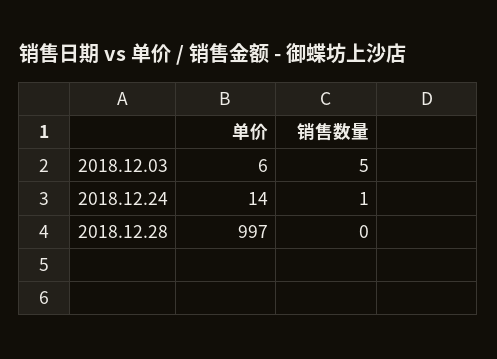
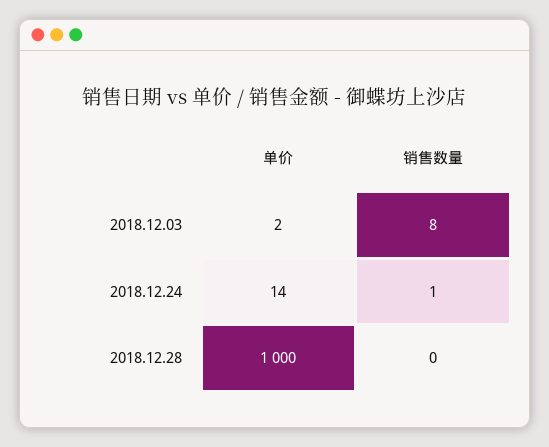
单价, 2018.12.03: 6 -> 2
销售数量, 2018.12.03: 5 -> 8
单价, 2018.12.28: 997 -> 1000

